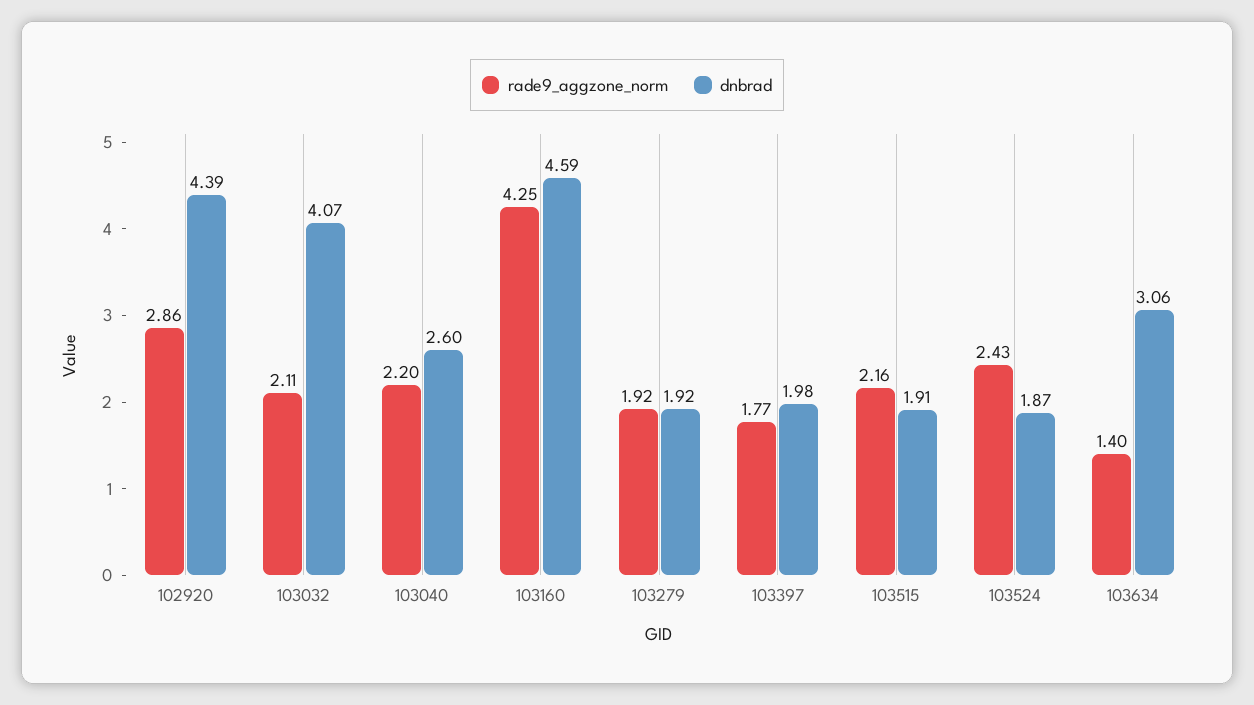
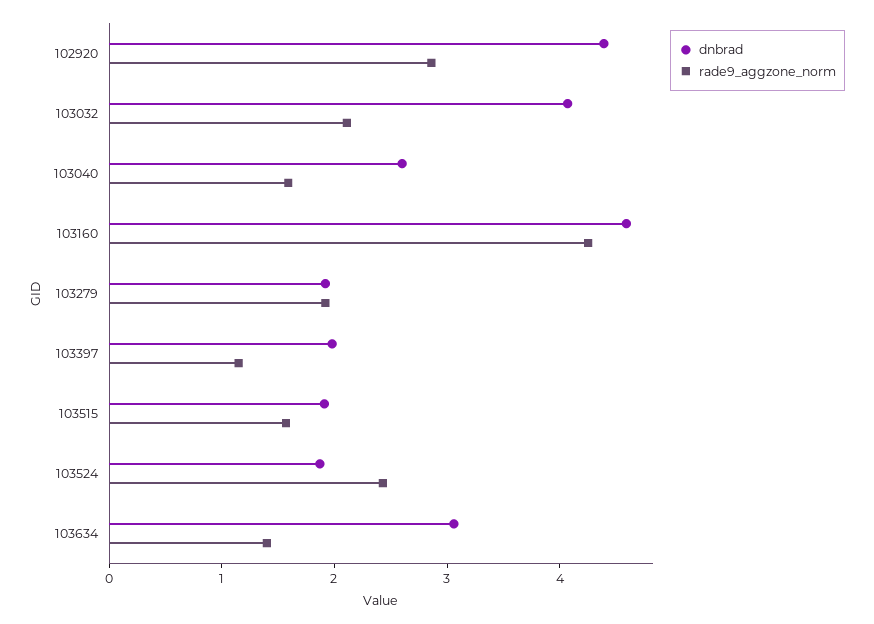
rade9_aggzone_norm, 103040: 2.2 -> 1.6
rade9_aggzone_norm, 103397: 1.77 -> 1.2
rade9_aggzone_norm, 103515: 2.16 -> 1.6

